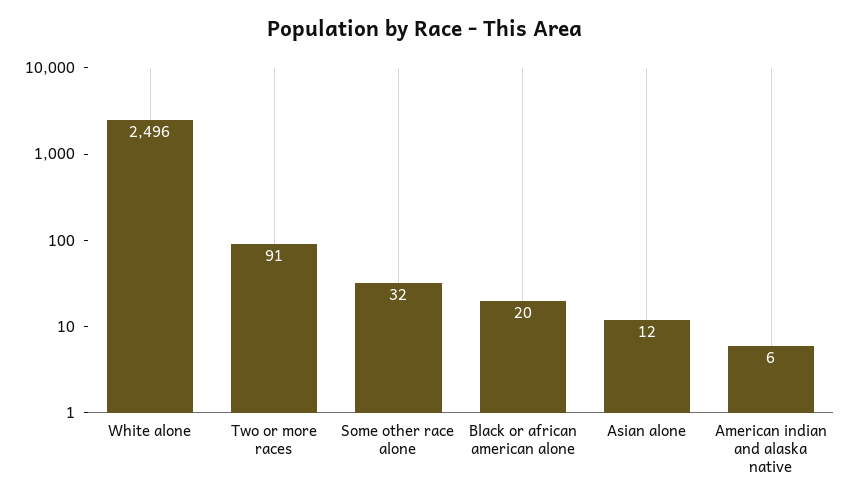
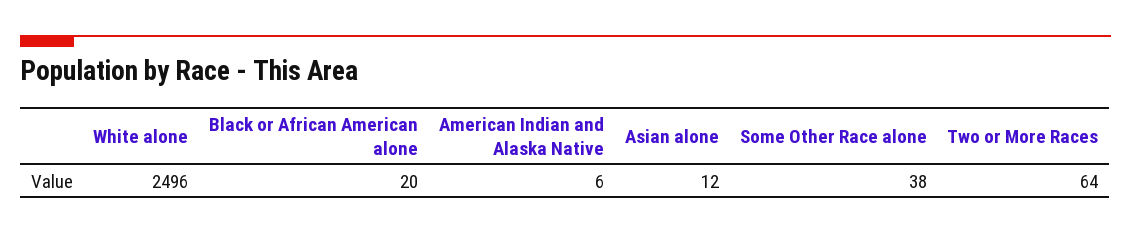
Two or more races: 91 -> 64
Some other race alone: 32 -> 38

